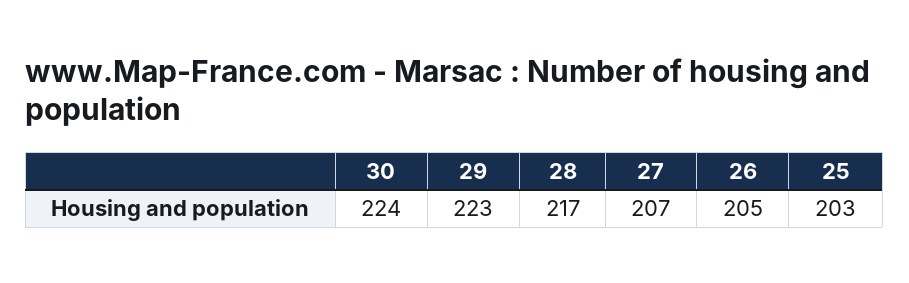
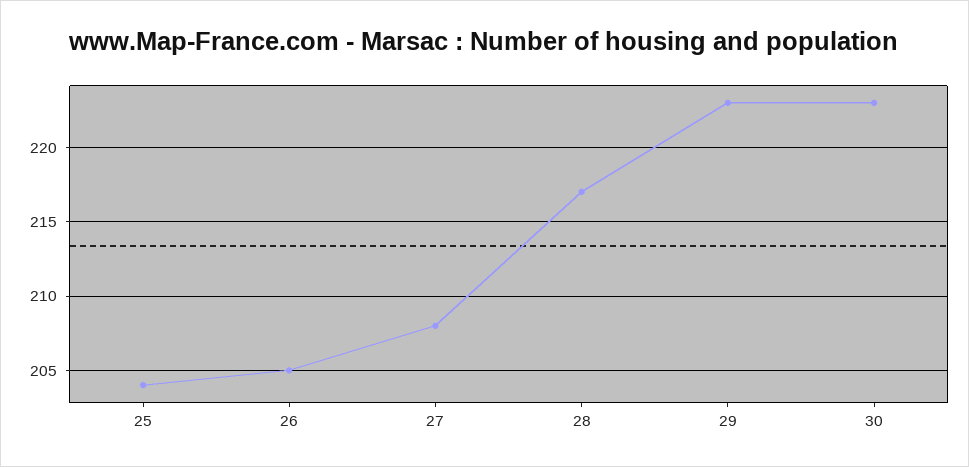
30: 224 -> 223
27: 207 -> 208
25: 203 -> 204

